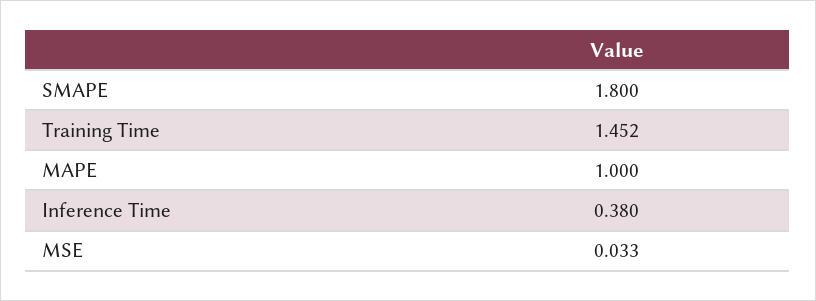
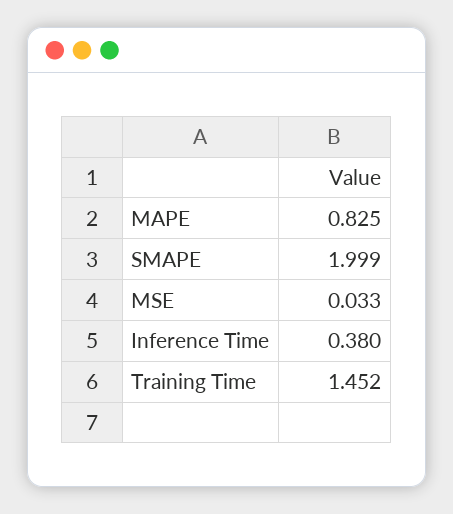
SMAPE: 1.8 -> 1.999
MAPE: 1 -> 0.825

